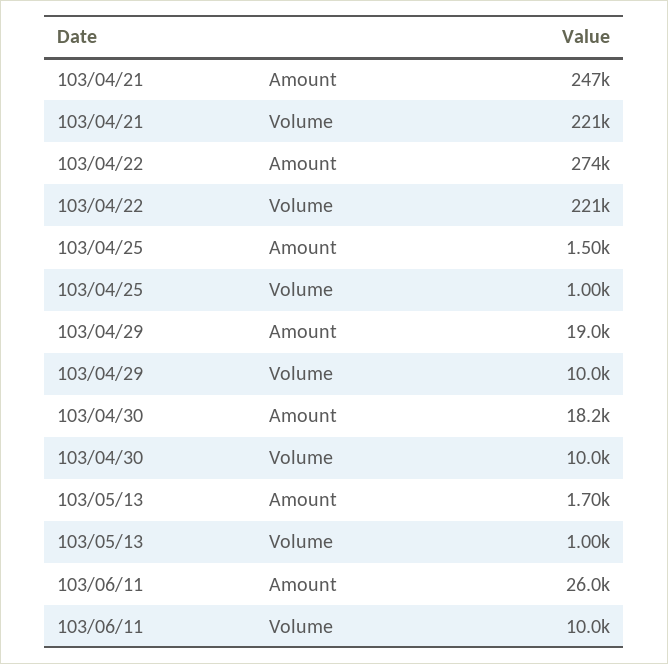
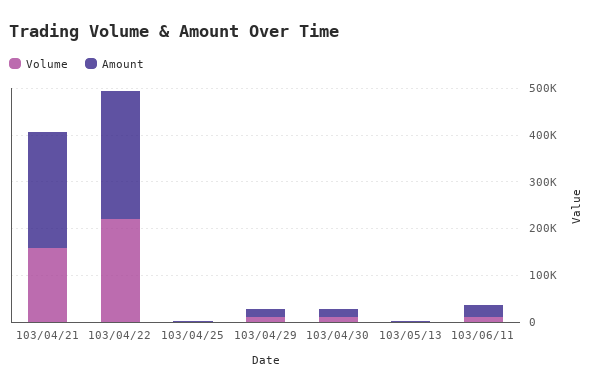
Volume, 103/04/21: 221000 -> 160000

